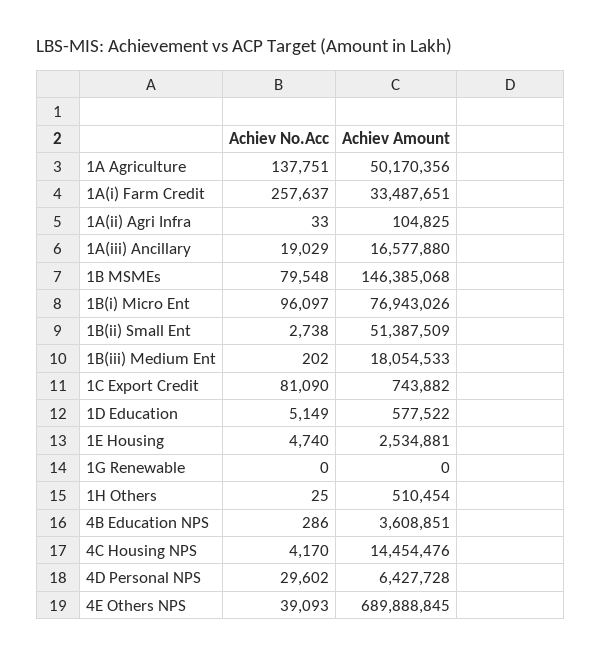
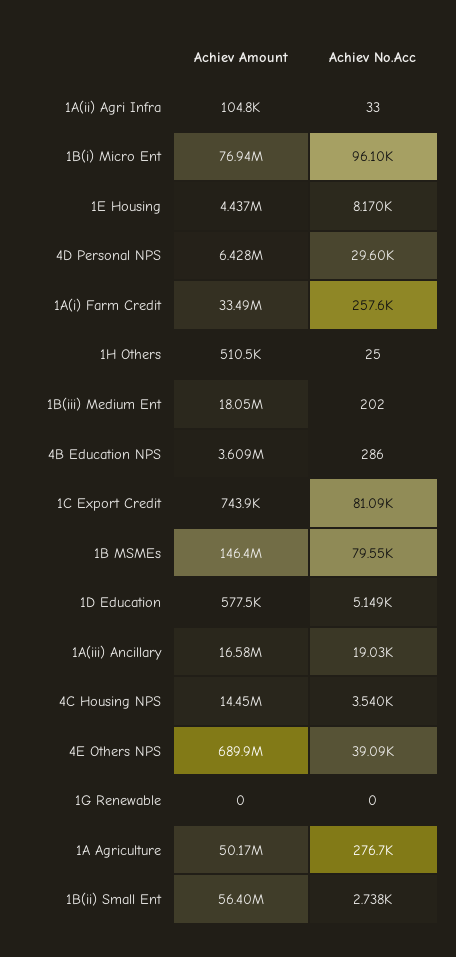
Achiev No.Acc, 1A Agriculture: 137751 -> 276700
Achiev Amount, 1B(ii) Small Ent: 51387509 -> 56400000
Achiev No.Acc, 1E Housing: 4740 -> 8170
Achiev Amount, 1E Housing: 2534881 -> 4437000
Achiev No.Acc, 4C Housing NPS: 4170 -> 3540

